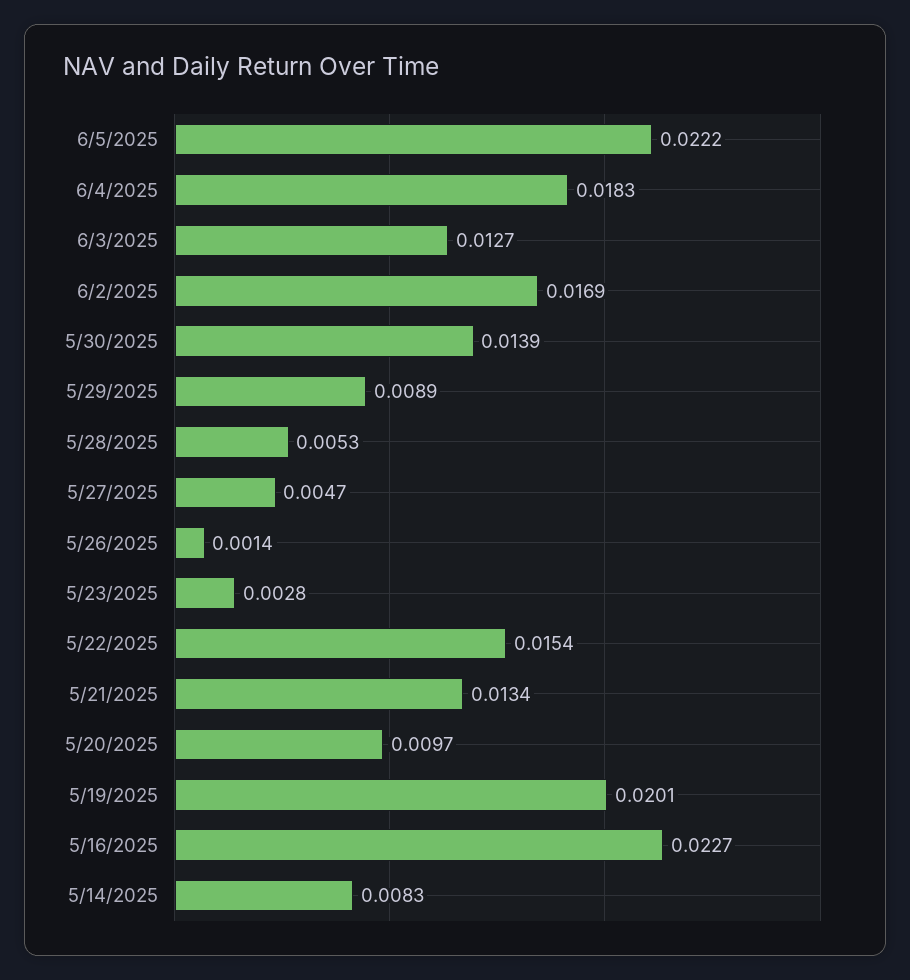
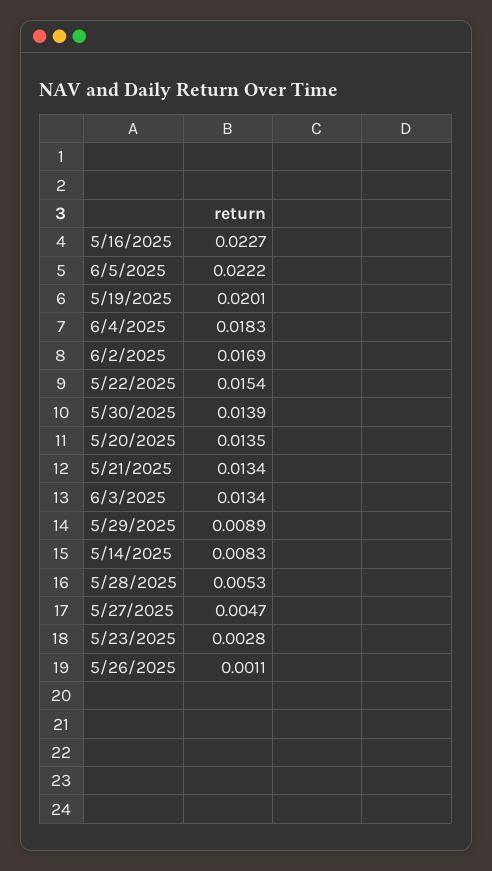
6/3/2025: 0.0127 -> 0.0134
5/26/2025: 0.0014 -> 0.0011
5/20/2025: 0.0097 -> 0.0135

